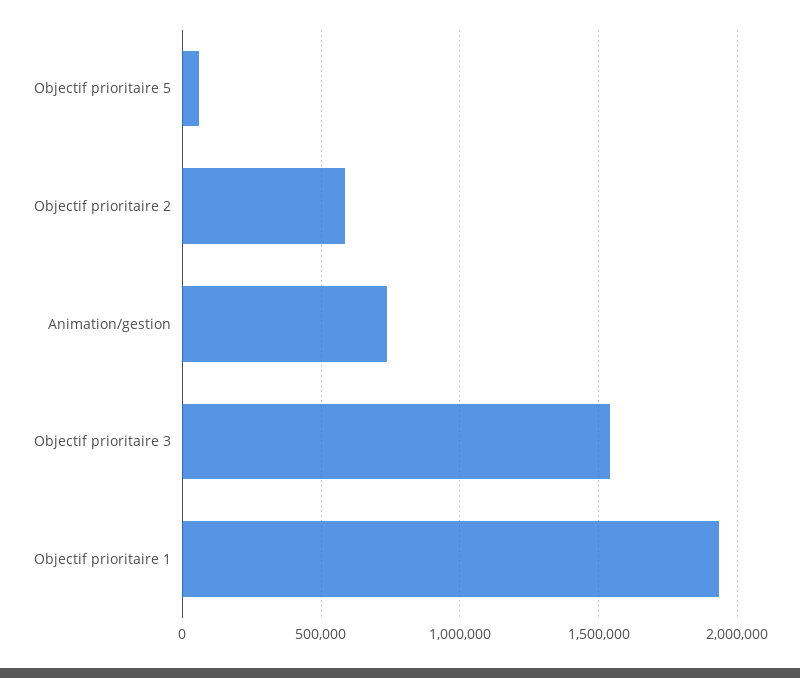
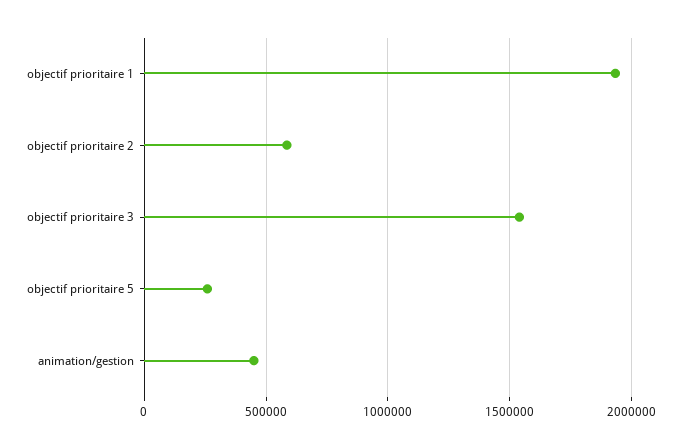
Objectif prioritaire 5: 50000 -> 250000
Animation/gestion: 750000 -> 450000

